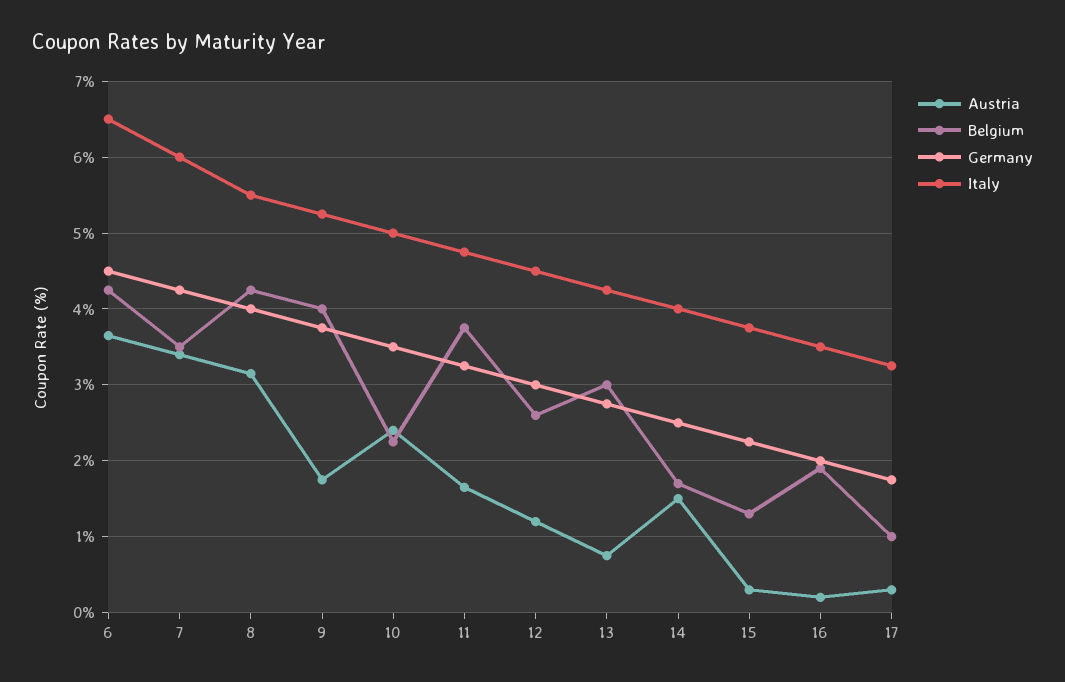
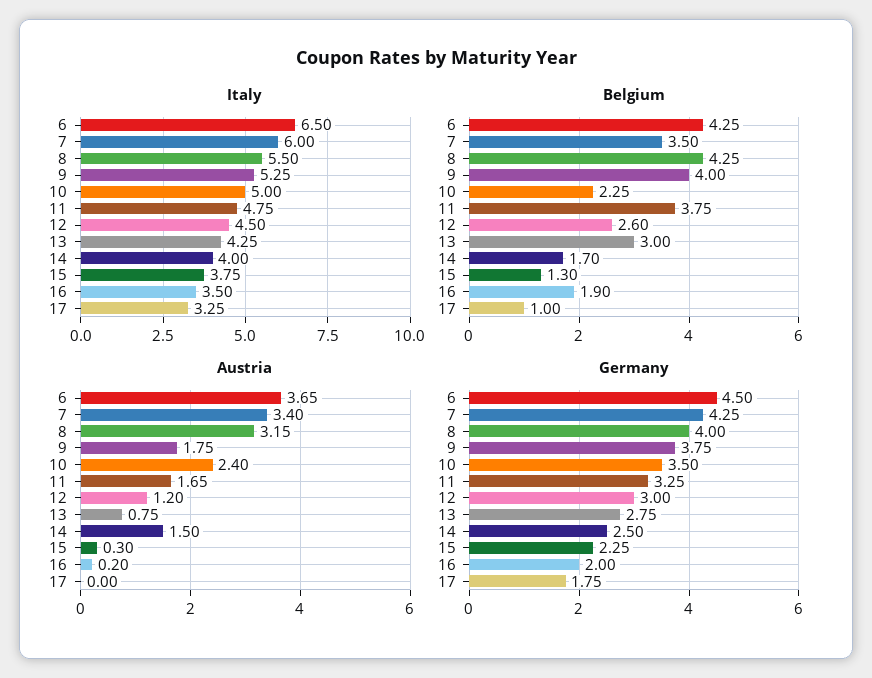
Austria, 17: 0.3 -> 0

